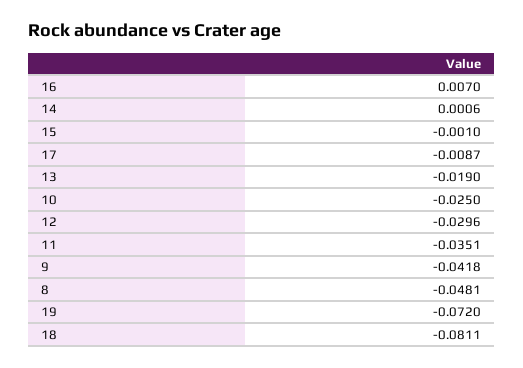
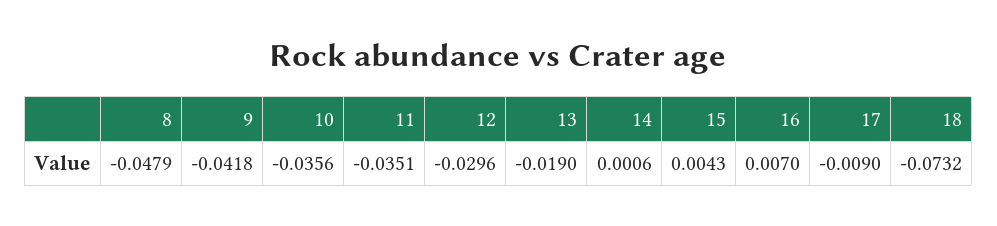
15: -0.001 -> 0.0043
17: -0.0087 -> -0.009
10: -0.025 -> -0.0356
8: -0.0481 -> -0.0479
19: -0.072 -> none
18: -0.0811 -> -0.0732

